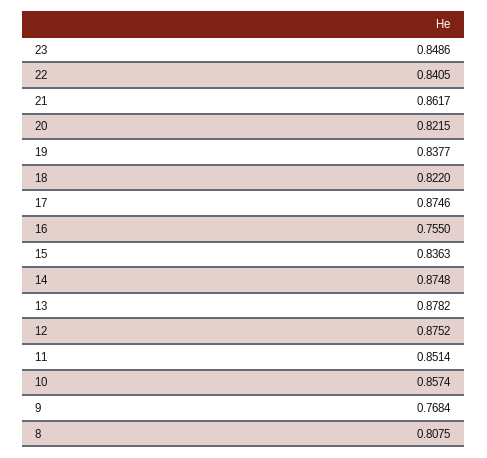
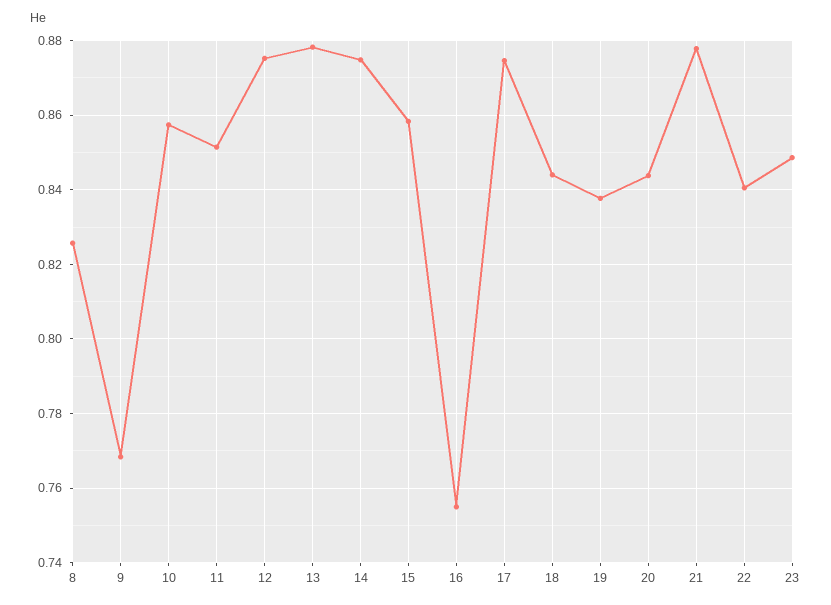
21: 0.8617 -> 0.878
20: 0.8215 -> 0.844
18: 0.822 -> 0.844
15: 0.8363 -> 0.858
8: 0.8075 -> 0.826

